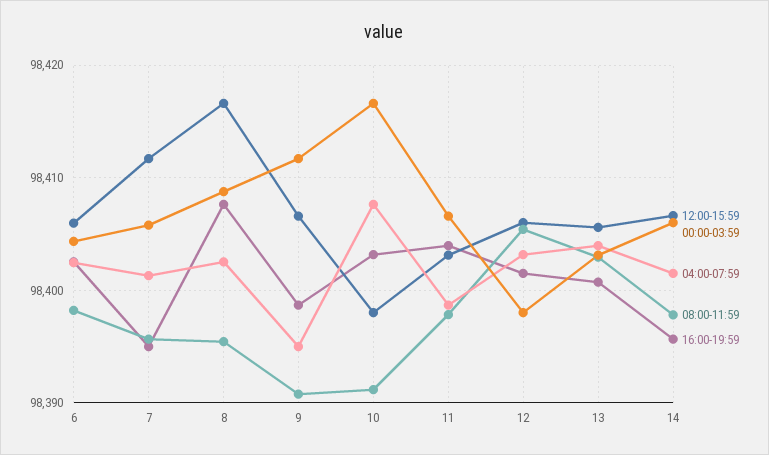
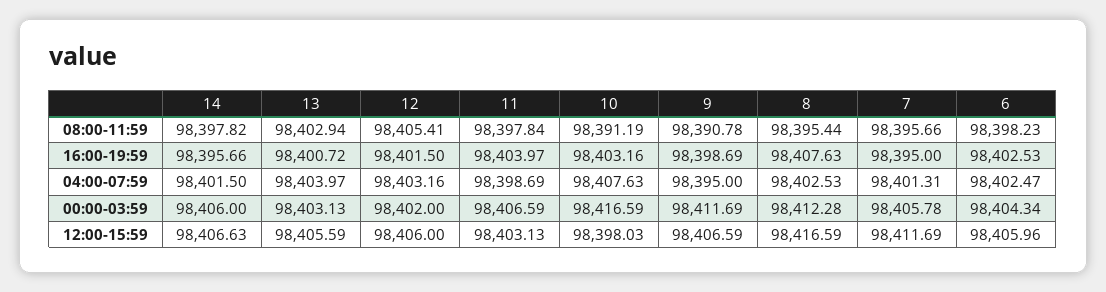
00:00-03:59, 8: 98409 -> 98412.28
00:00-03:59, 12: 98398 -> 98402

